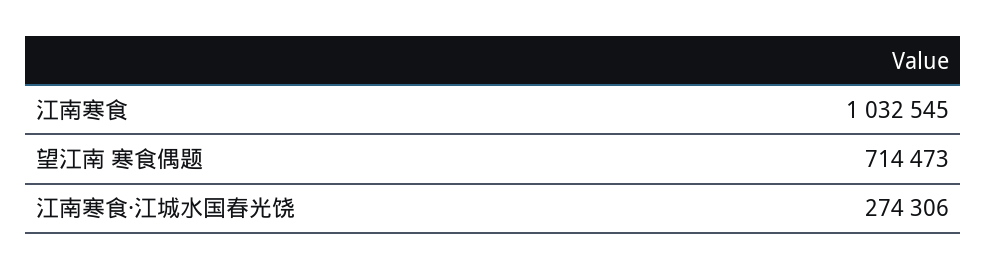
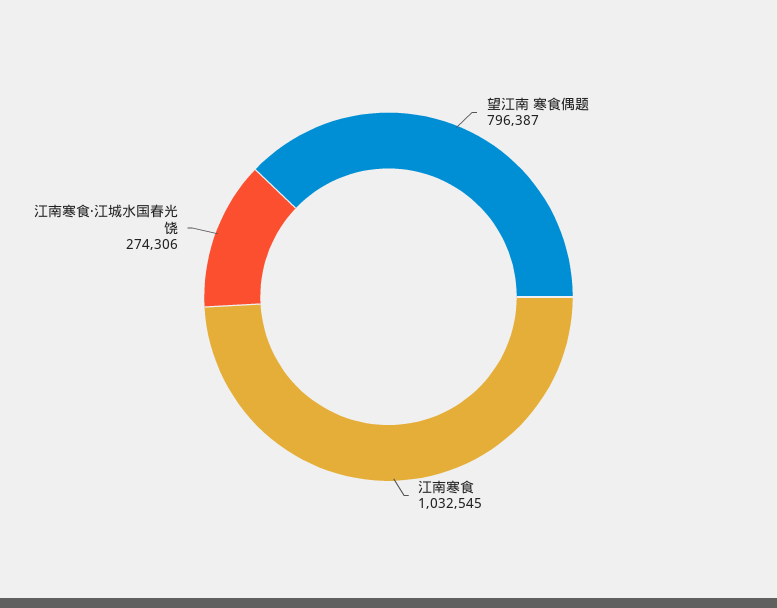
望江南 寒食偶题: 714473 -> 796387

